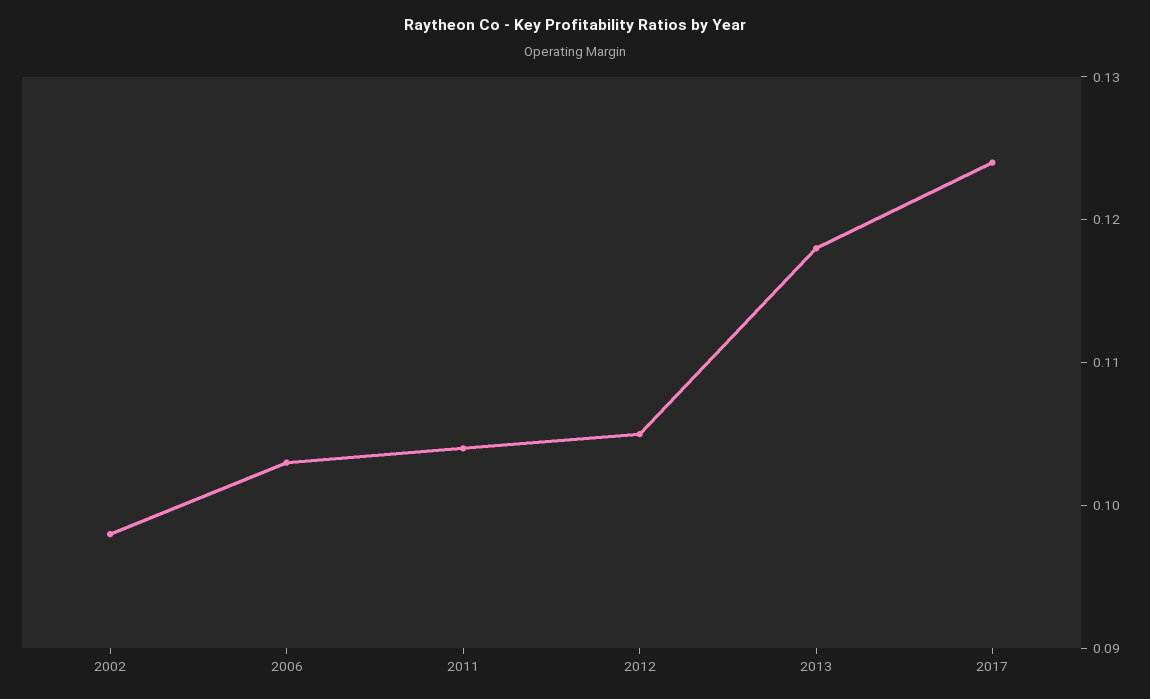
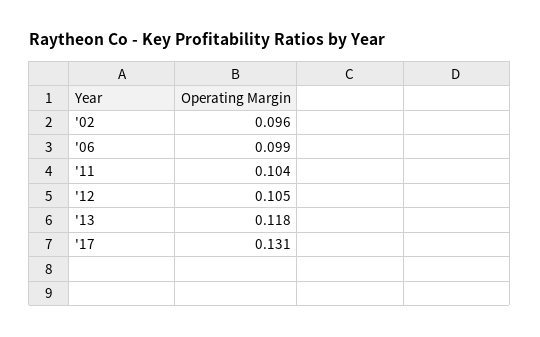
2002: 0.098 -> 0.096
2006: 0.103 -> 0.099
2017: 0.124 -> 0.131

